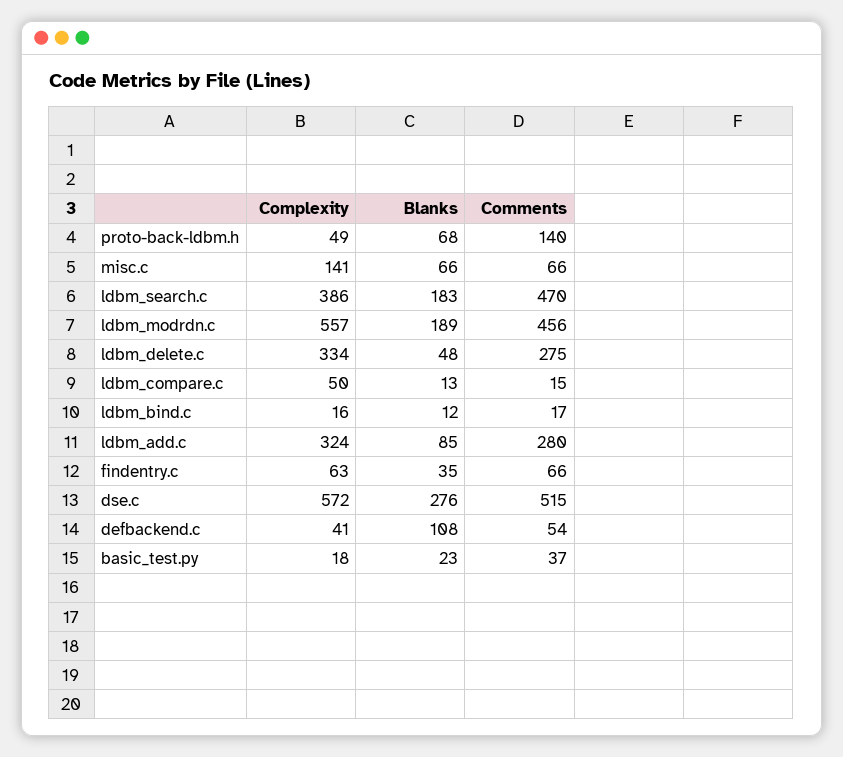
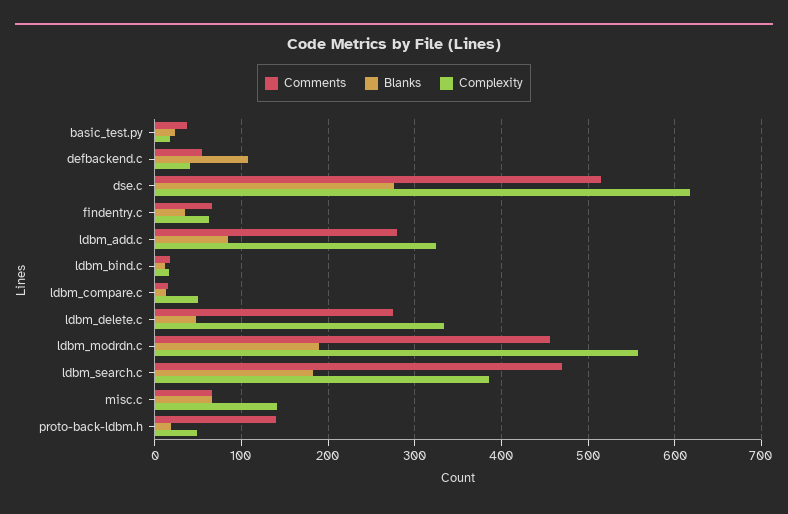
Blanks, proto-back-ldbm.h: 68 -> 20
Complexity, dse.c: 572 -> 620

